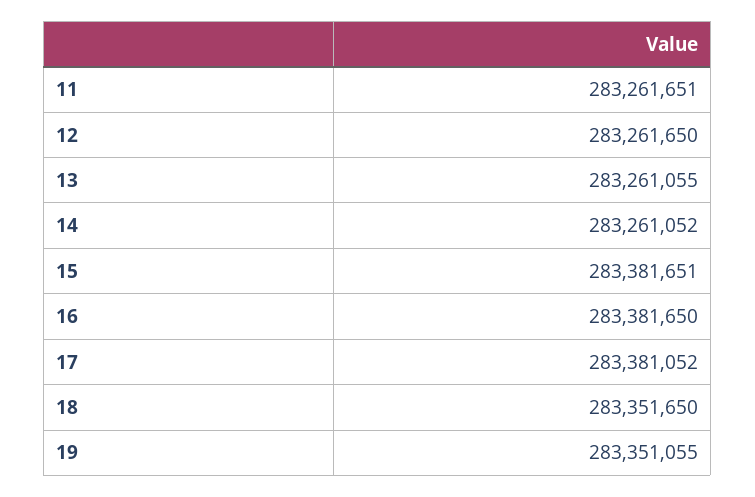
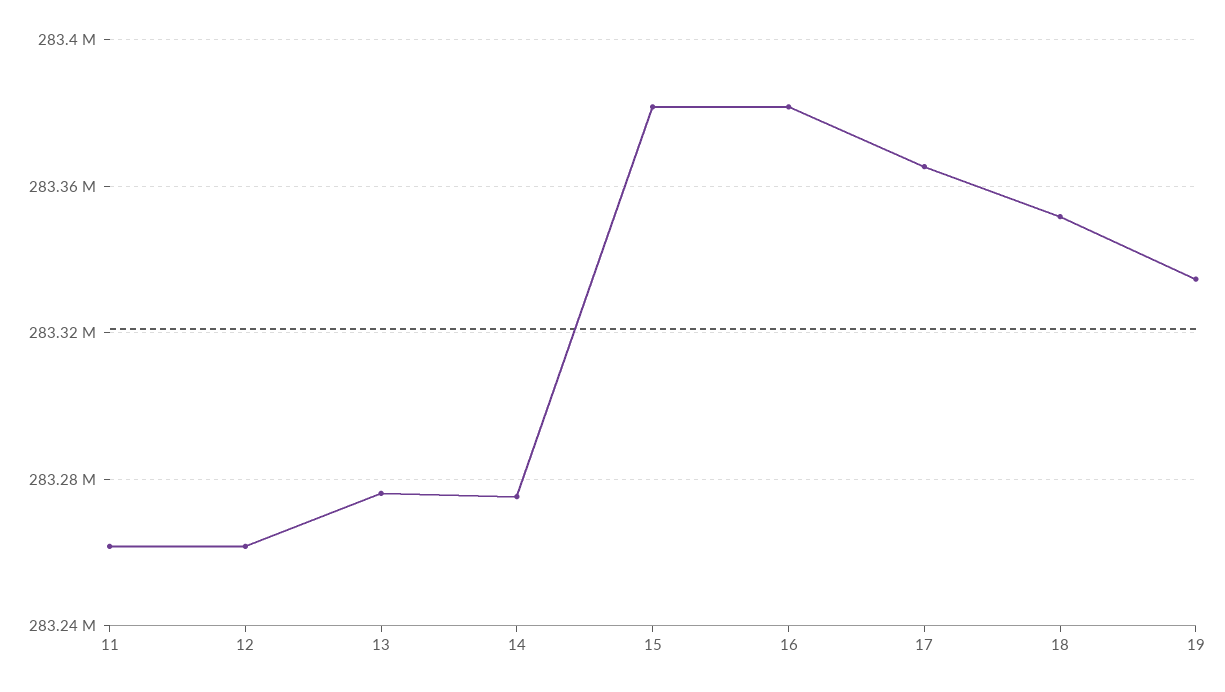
13: 283261055 -> 283275000
14: 283261052 -> 283275000
17: 283381052 -> 283365000
19: 283351055 -> 283335000

